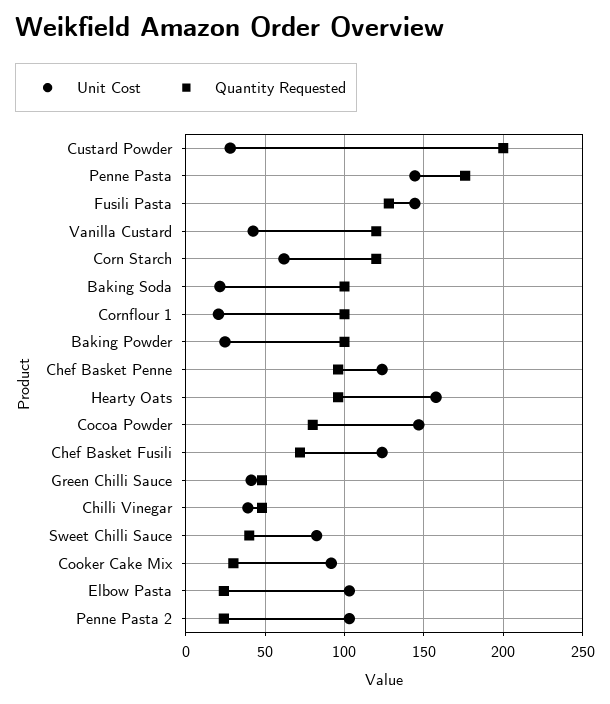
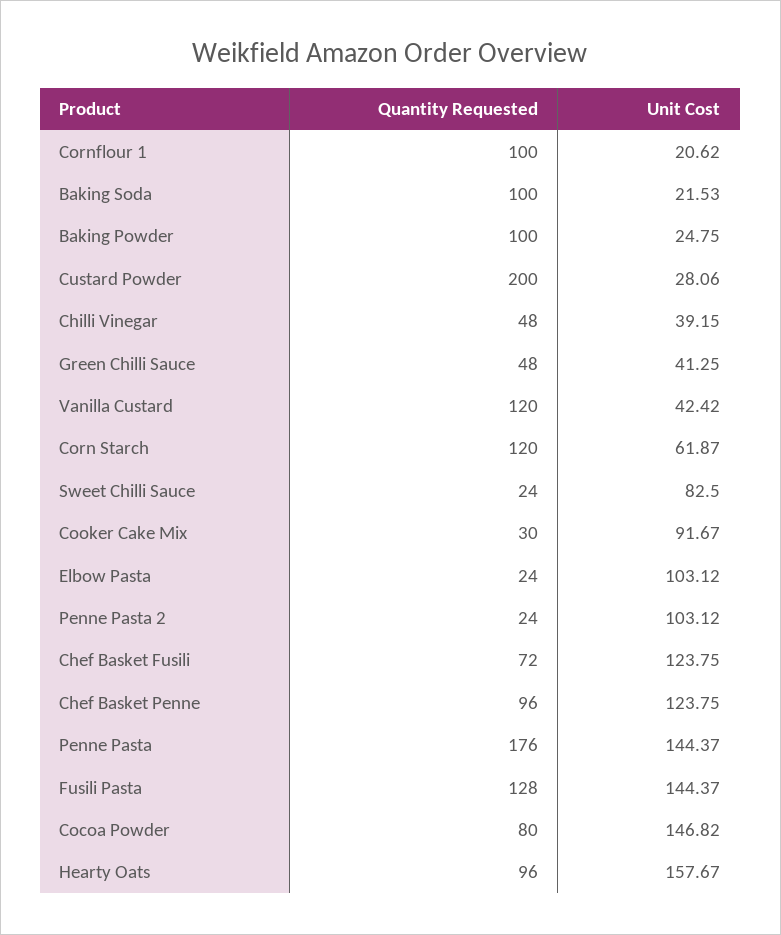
Quantity Requested, Sweet Chilli Sauce: 40 -> 24

